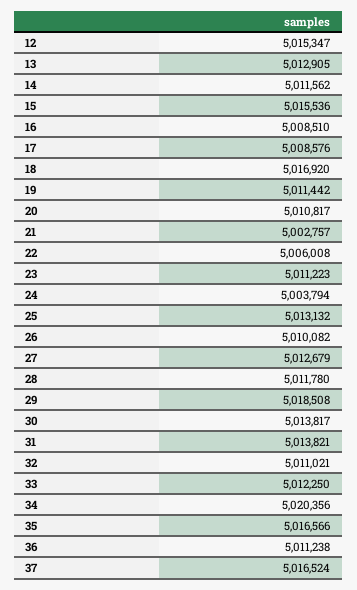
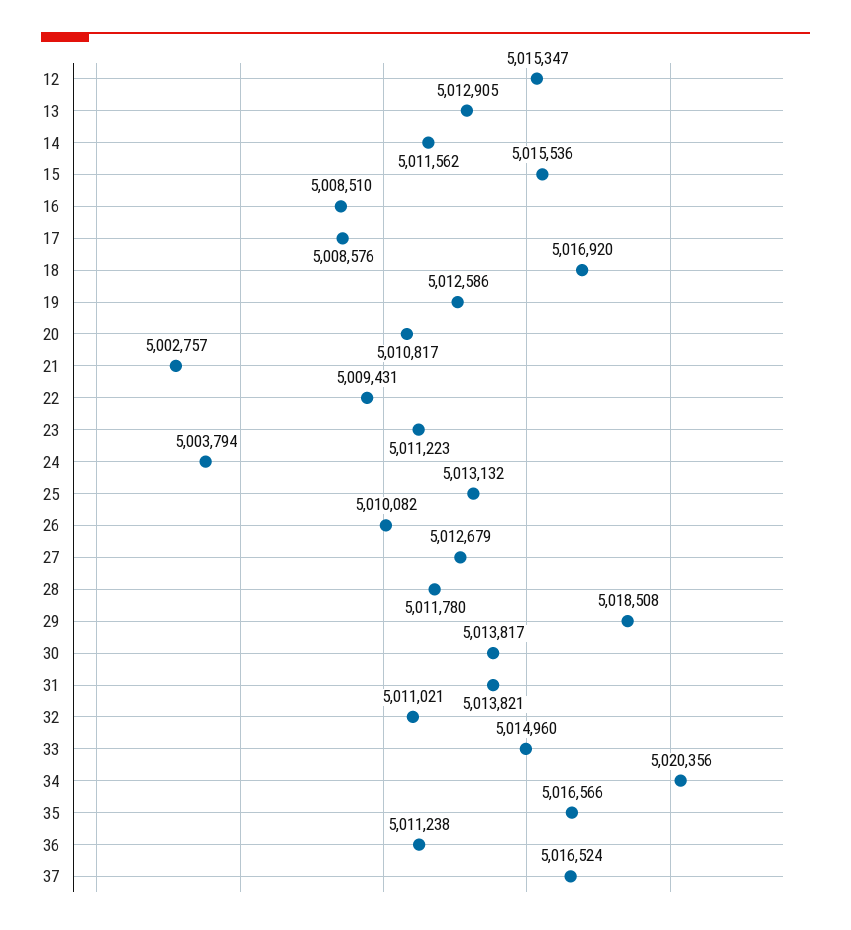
19: 5011442 -> 5012586
22: 5006008 -> 5009431
33: 5012250 -> 5014960

